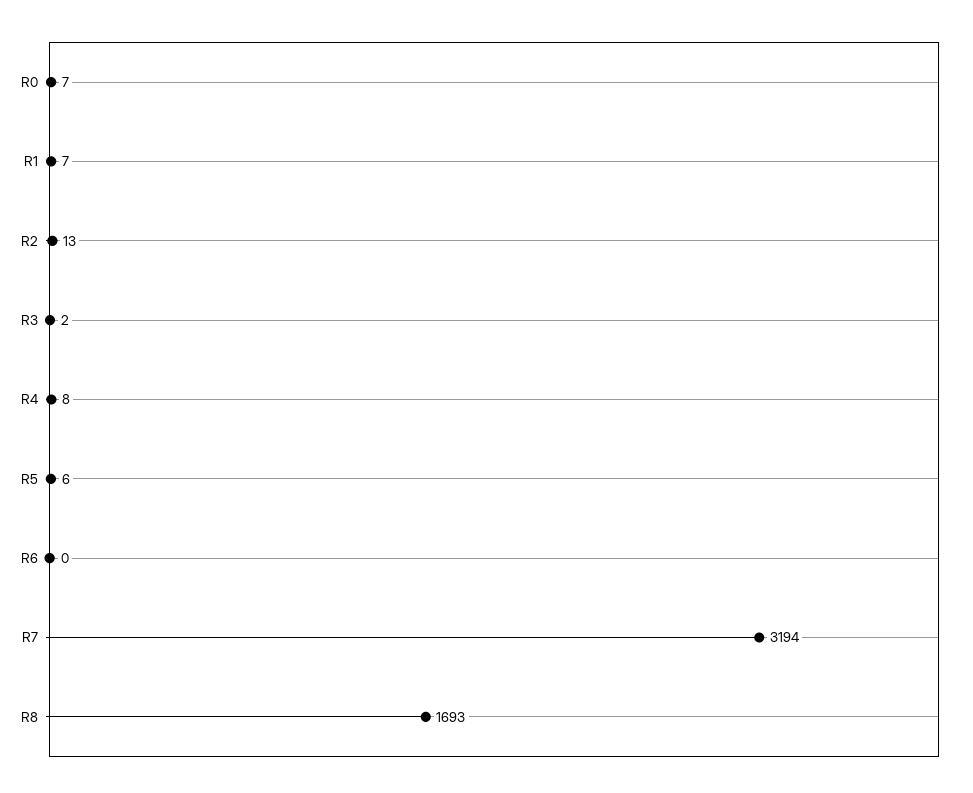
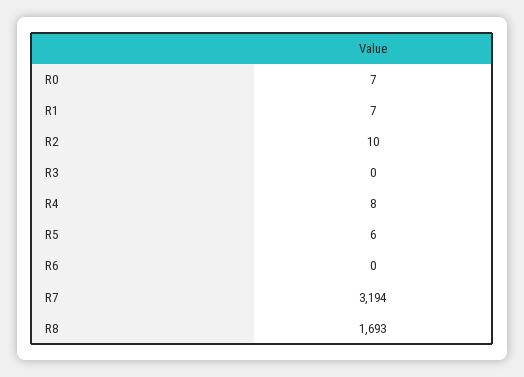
R2: 13 -> 10
R3: 2 -> 0

